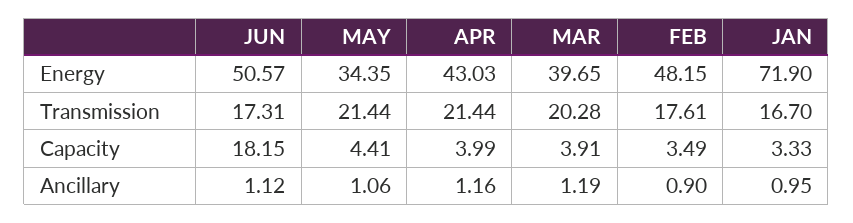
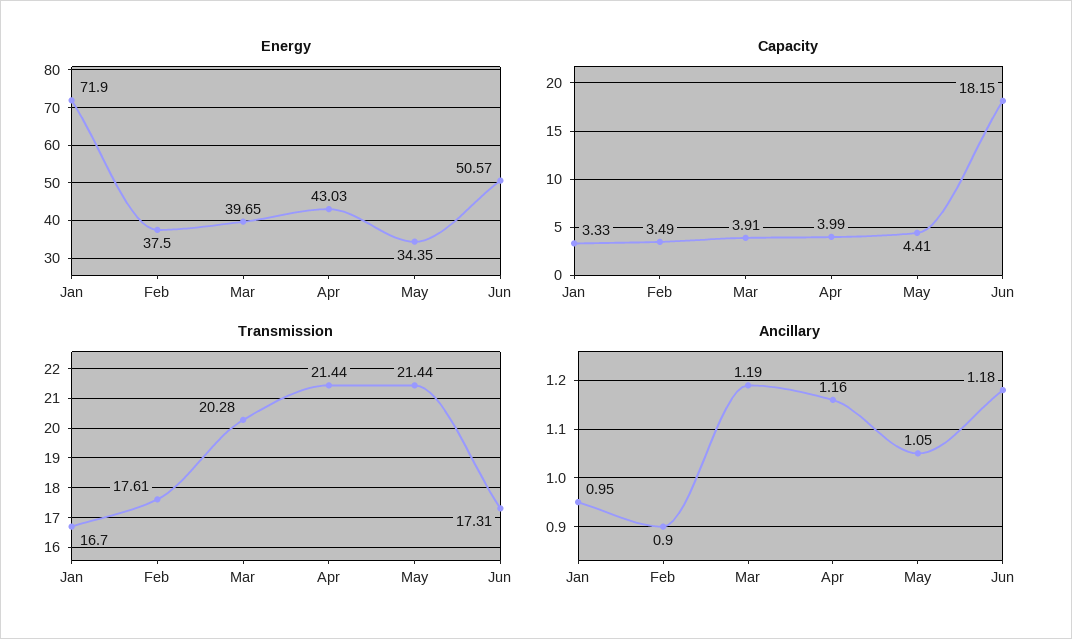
Energy, FEB: 48.15 -> 37.5
Ancillary, JUN: 1.12 -> 1.18
Ancillary, MAY: 1.06 -> 1.05

